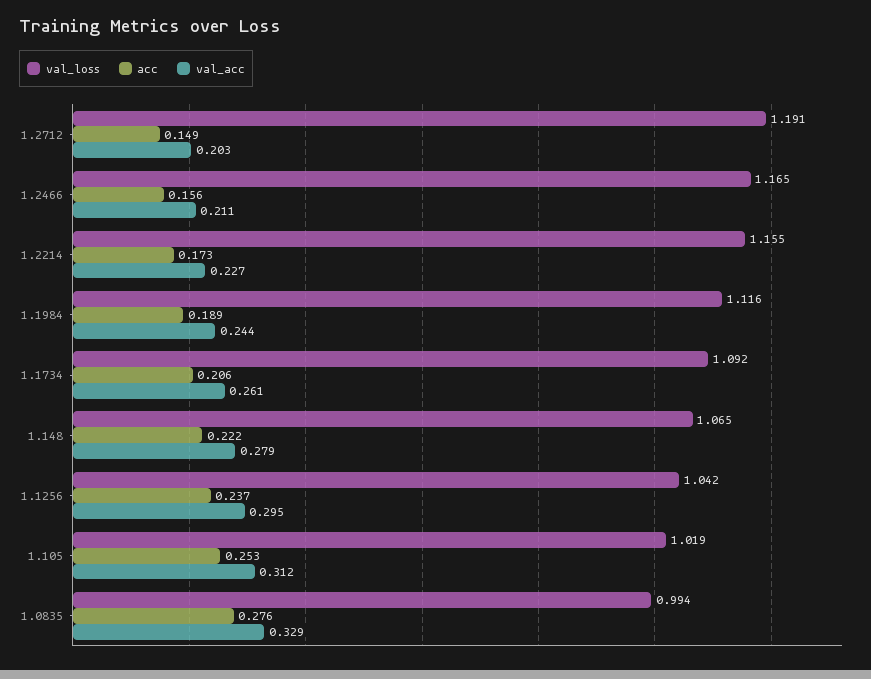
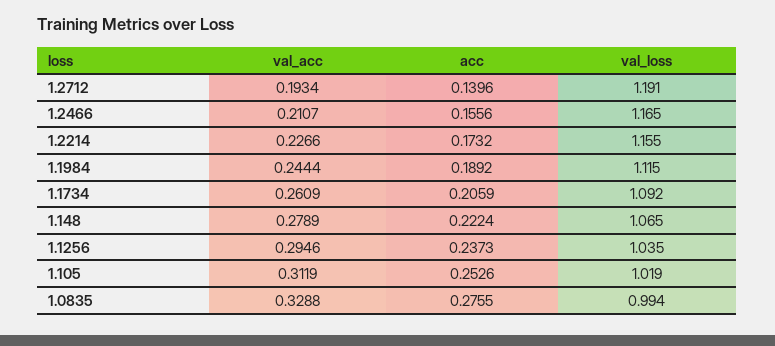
acc, 1.2712: 0.149 -> 0.1396
val_acc, 1.2712: 0.203 -> 0.1934
val_loss, 1.1984: 1.116 -> 1.115
val_loss, 1.1256: 1.042 -> 1.035

